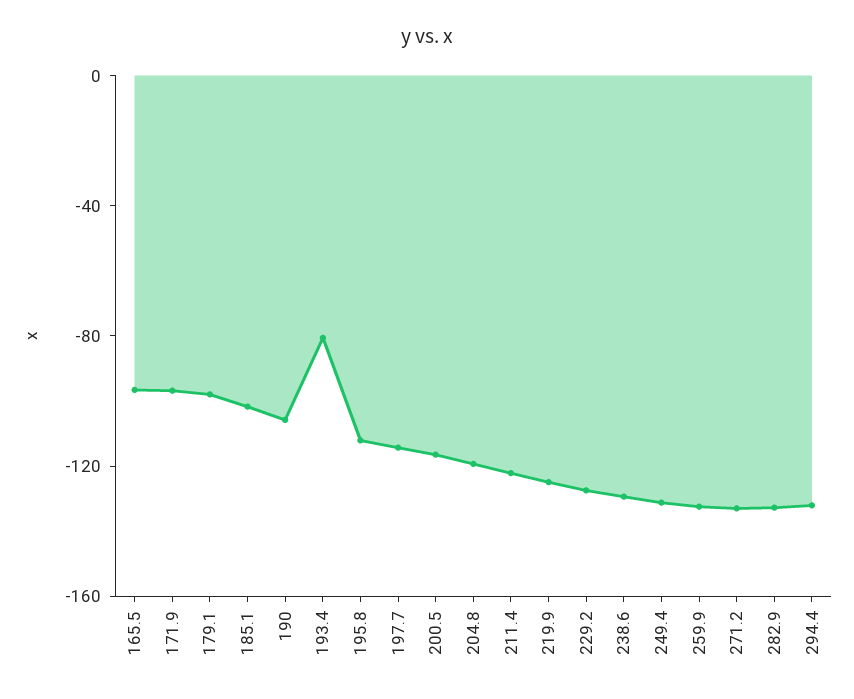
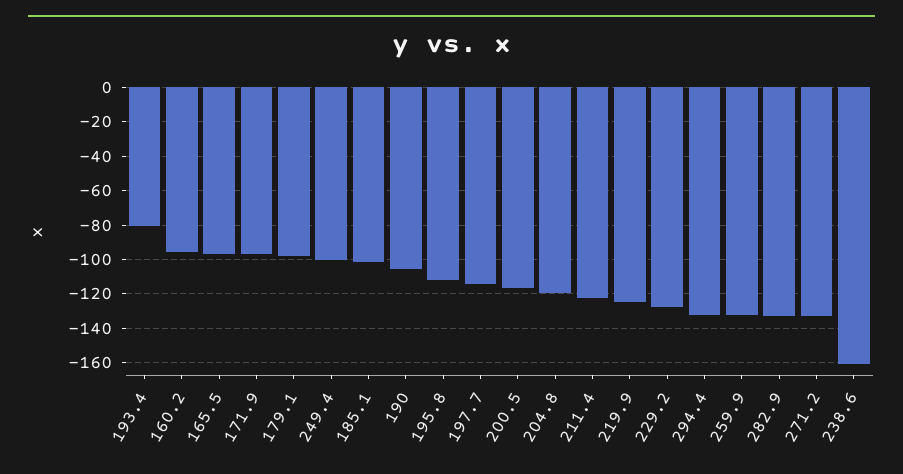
238.6: -130 -> -160
249.4: -130 -> -100
160.2: none -> -95

